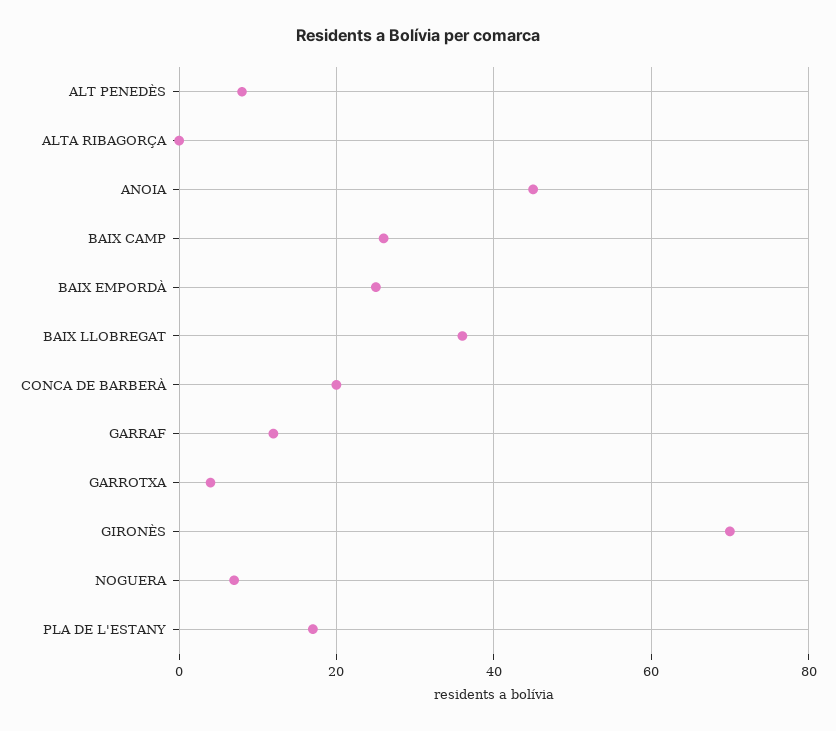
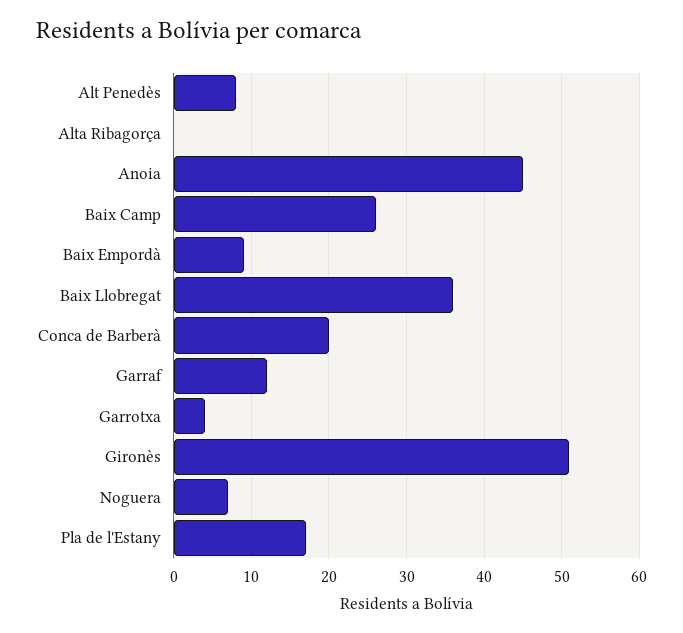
BAIX EMPORDÀ: 25 -> 9
GIRONÈS: 70 -> 51

